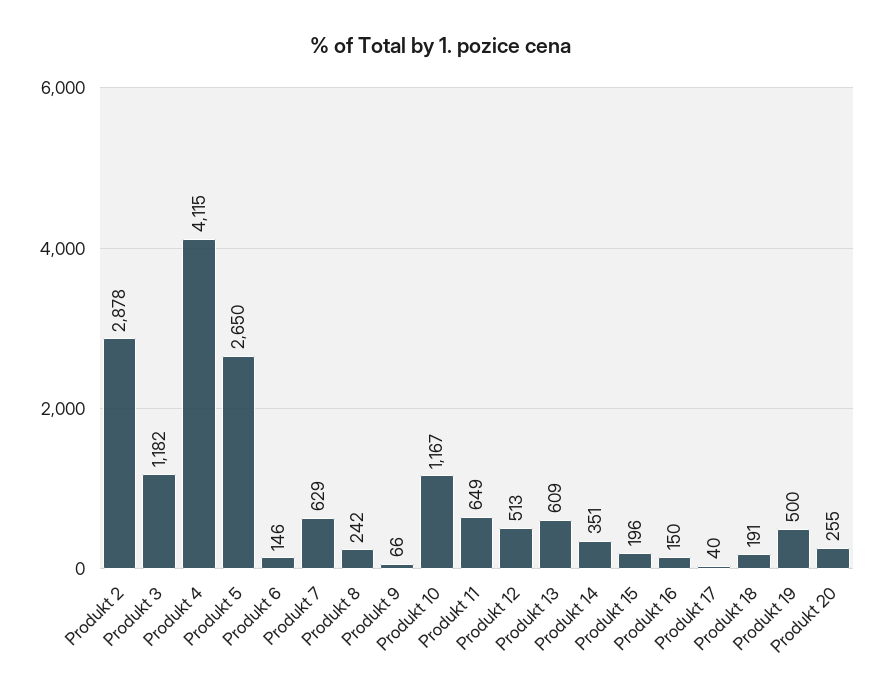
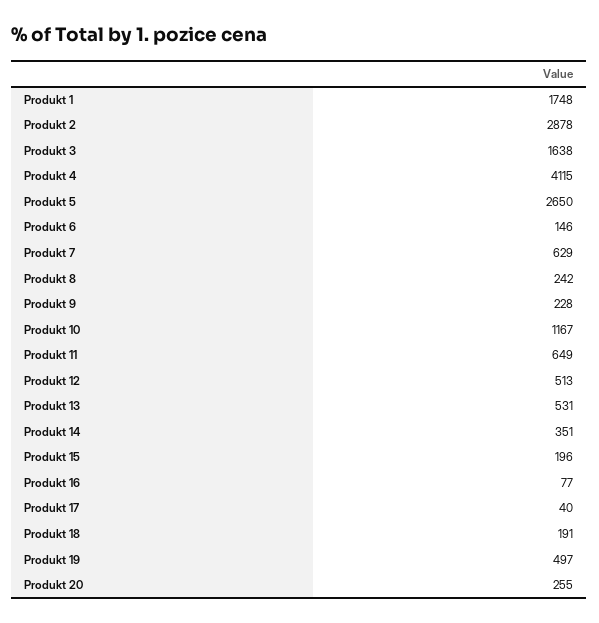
Produkt 3: 1182 -> 1638
Produkt 9: 66 -> 228
Produkt 13: 609 -> 531
Produkt 16: 150 -> 77
Produkt 19: 500 -> 497
Produkt 1: none -> 1748

